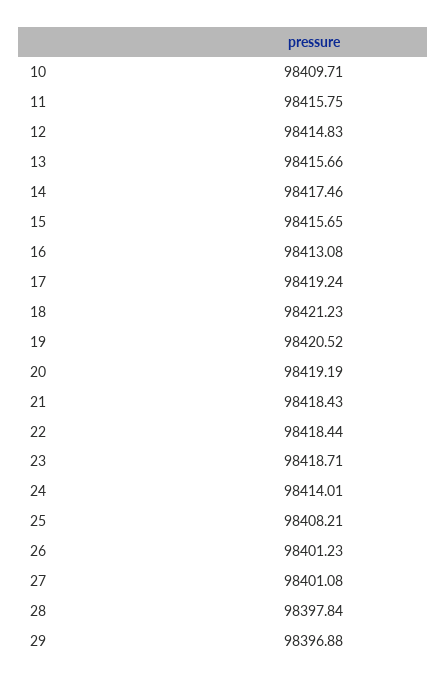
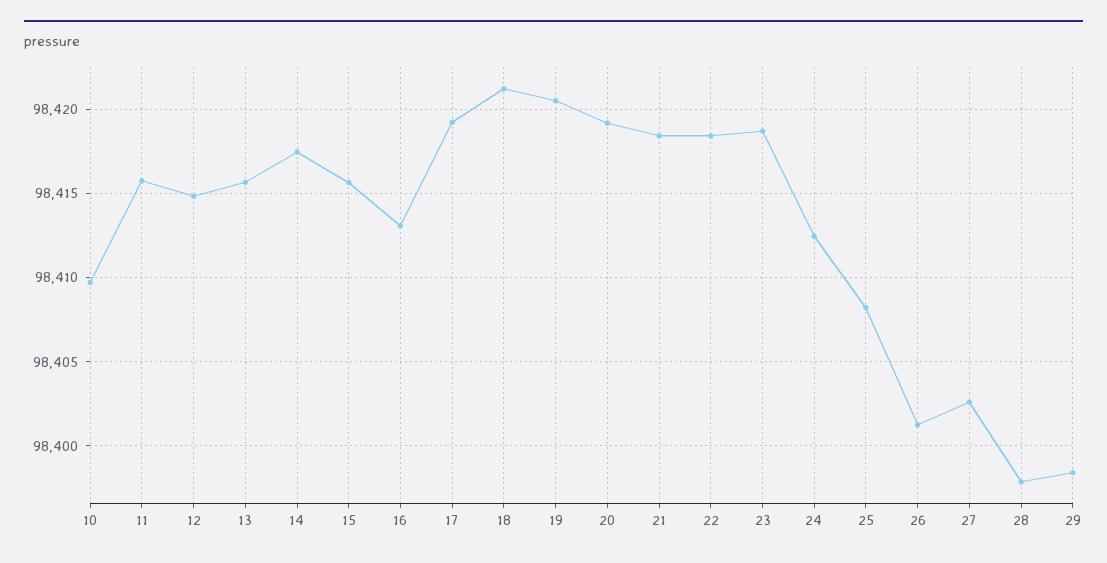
24: 98414.01 -> 98412.5
27: 98401.08 -> 98402.5
29: 98396.88 -> 98398.5

